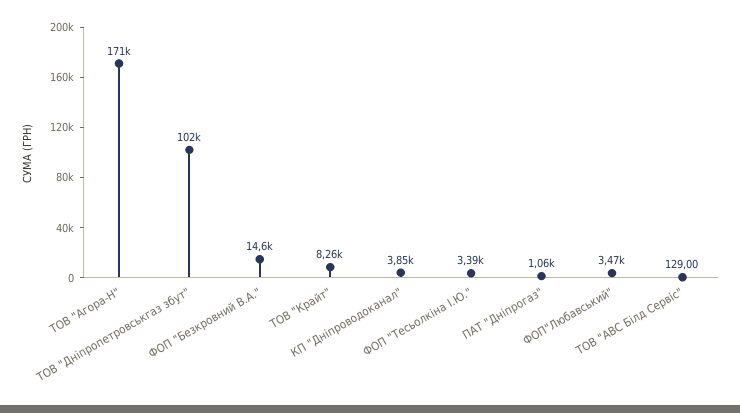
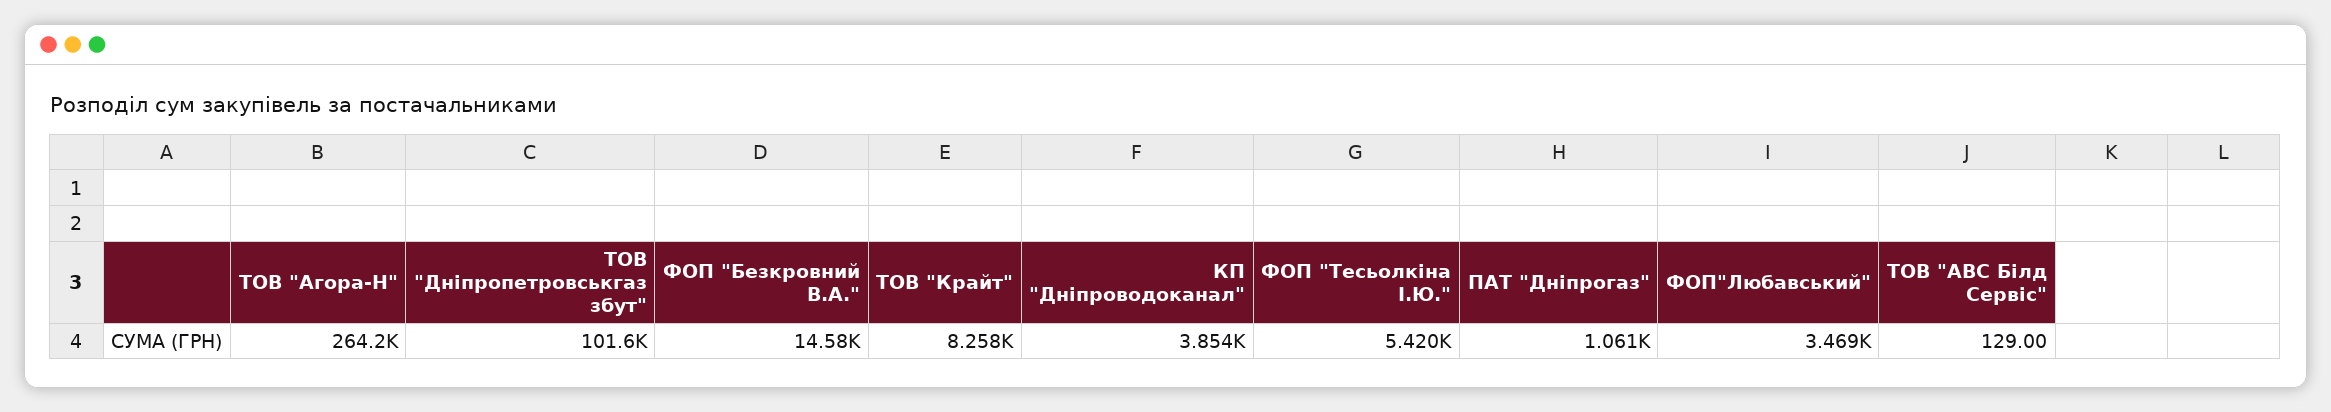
ТОВ "Агора-Н": 171000 -> 264200
ФОП "Тесьолкіна І.Ю.": 3390 -> 5420

